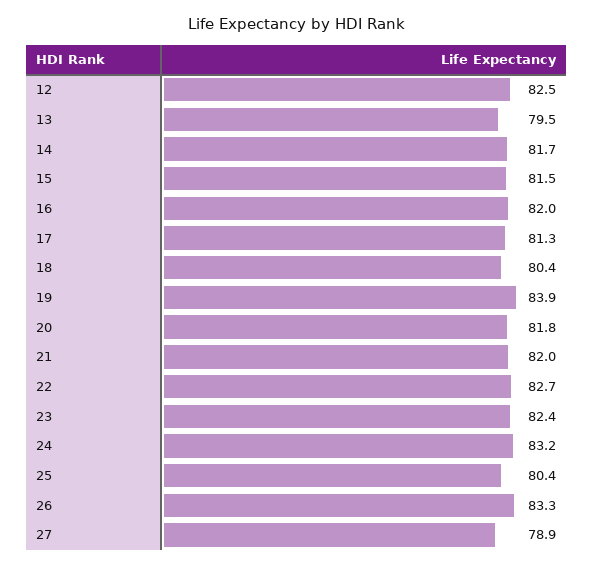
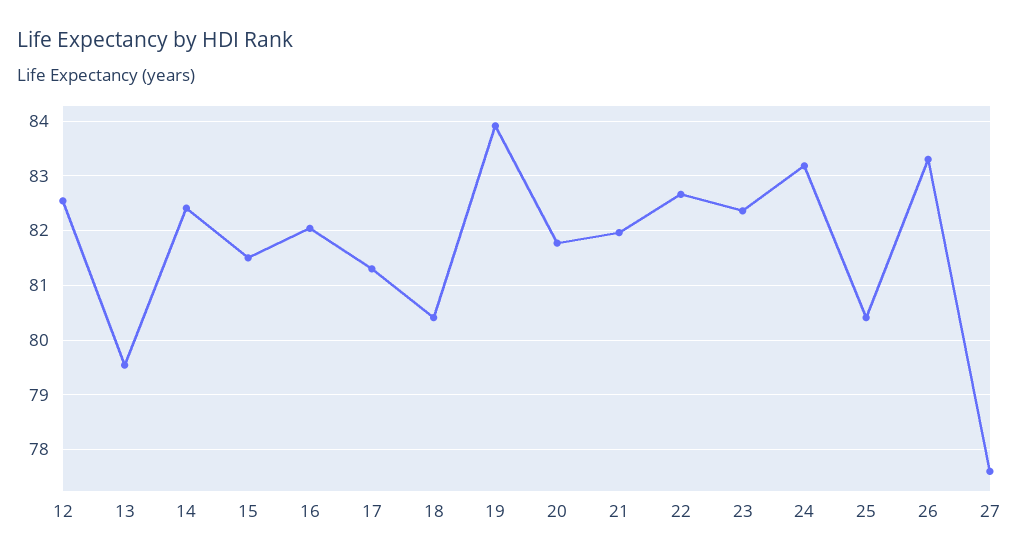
14: 81.7 -> 82.4
27: 78.9 -> 77.6

